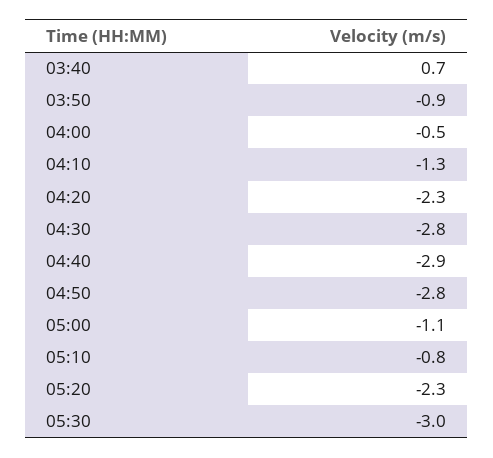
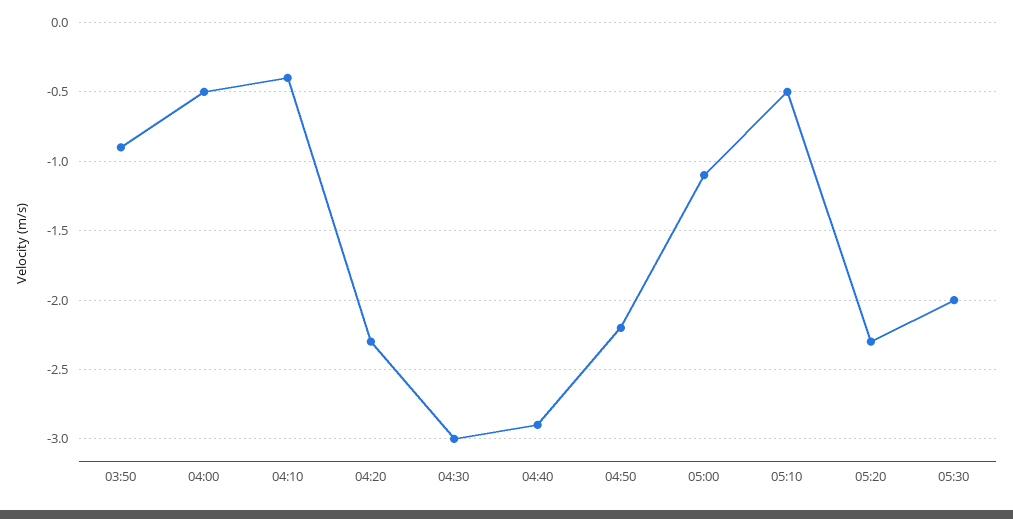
03:40: 0.7 -> none
04:10: -1.3 -> -0.4
04:30: -2.8 -> -3
04:50: -2.8 -> -2.2
05:10: -0.8 -> -0.5
05:30: -3 -> -2

